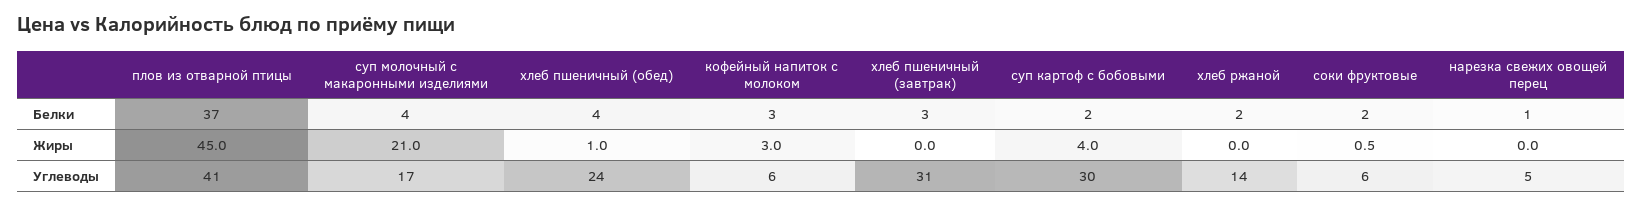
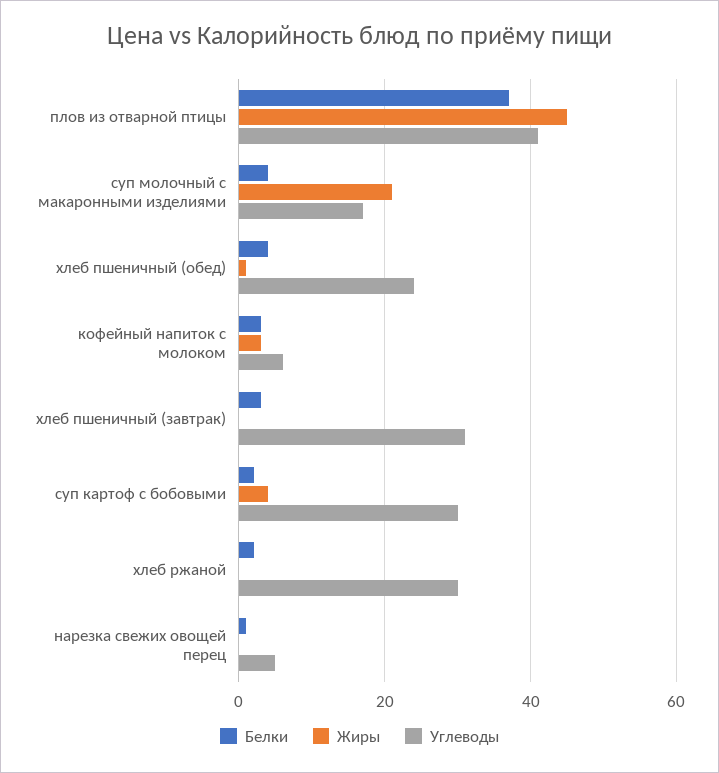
Белки, соки фруктовые: 2 -> none
Жиры, соки фруктовые: 0.5 -> none
Углеводы, хлеб ржаной: 14 -> 30
Углеводы, соки фруктовые: 6 -> none

